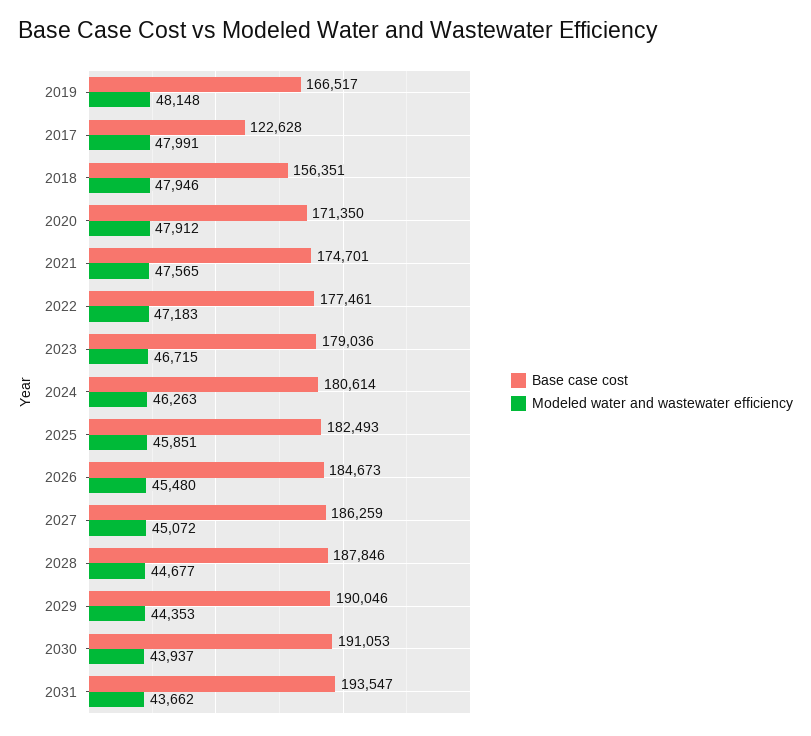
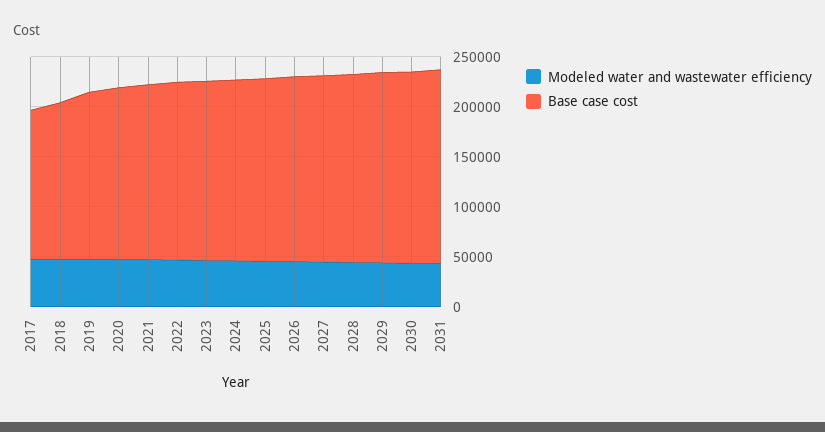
Base case cost, 2017: 122628 -> 150000

